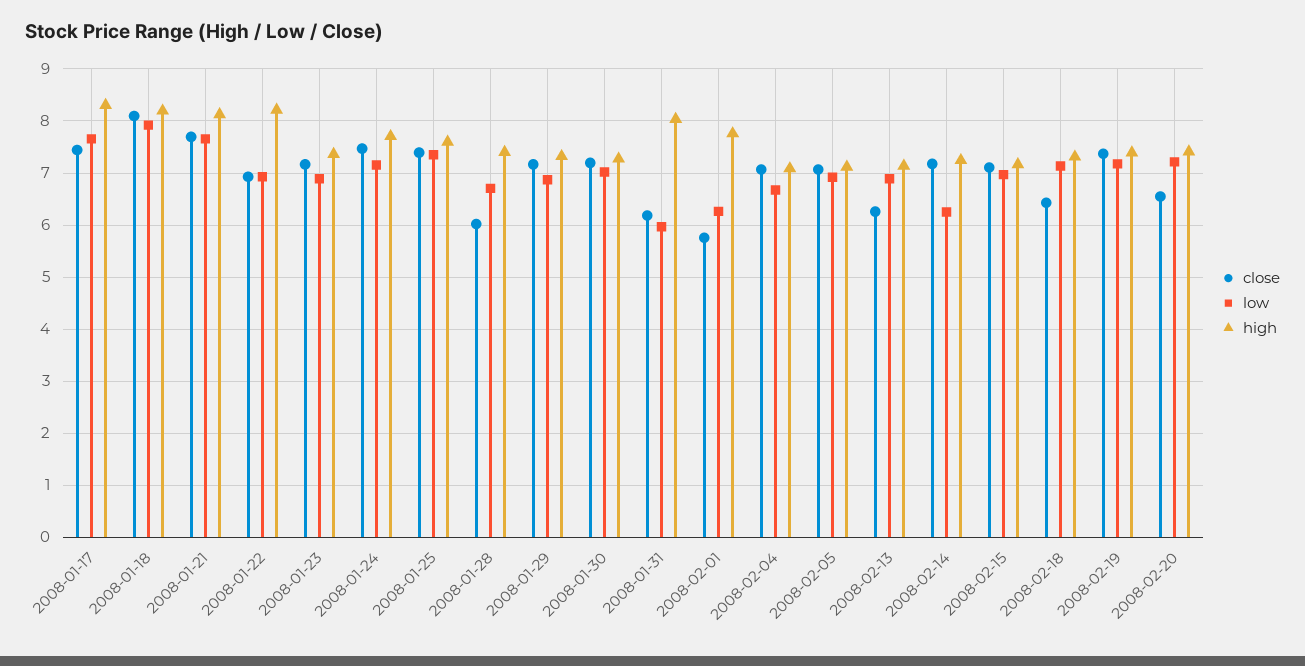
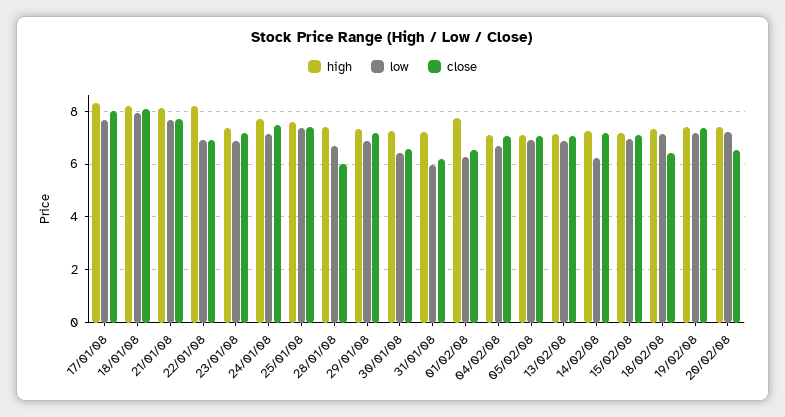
close, 2008-01-17: 7.4 -> 8
close, 2008-01-30: 7.2 -> 6.5
low, 2008-01-30: 7 -> 6.5
high, 2008-01-31: 8 -> 7.25
close, 2008-02-01: 5.8 -> 6.5
close, 2008-02-13: 6.2 -> 7

